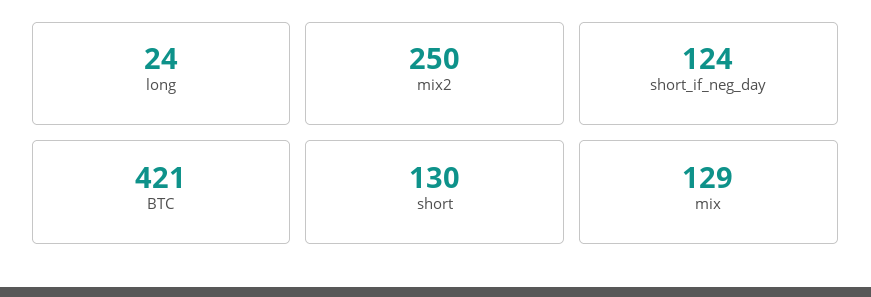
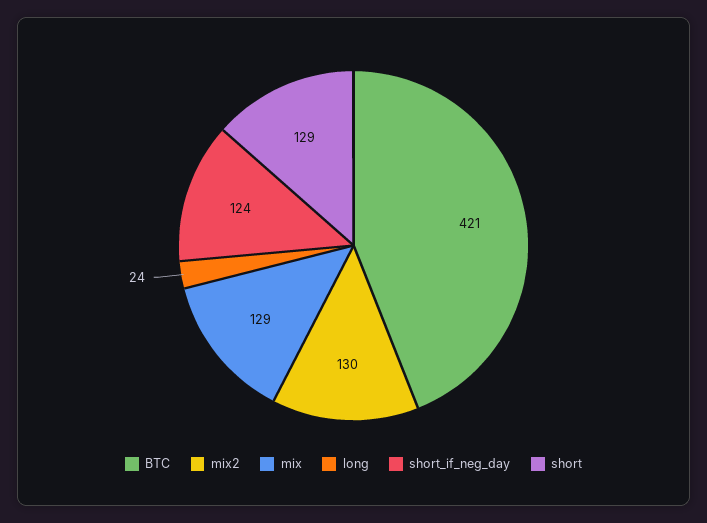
mix2: 250 -> 130
short: 130 -> 129

